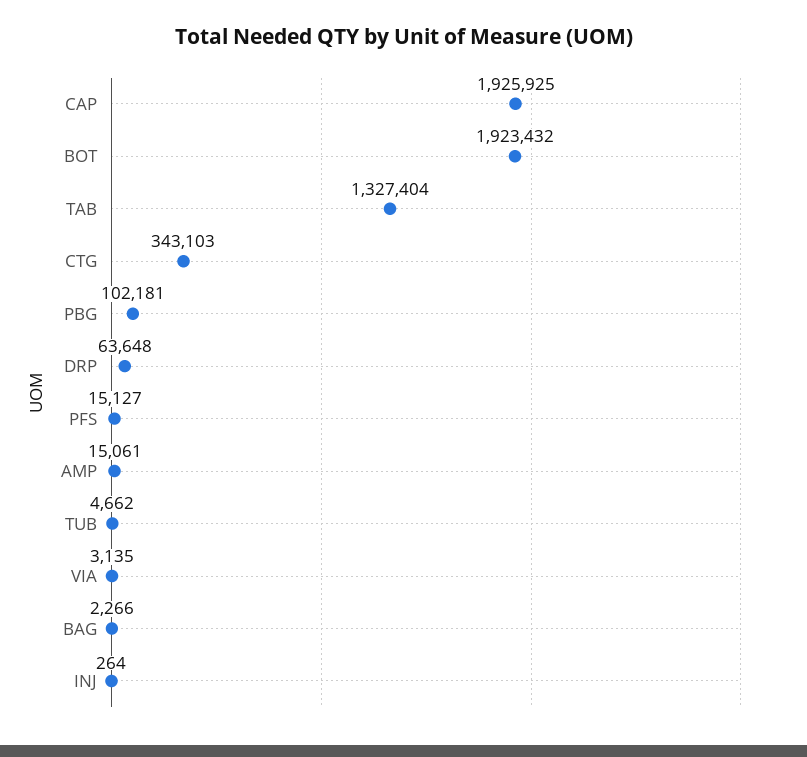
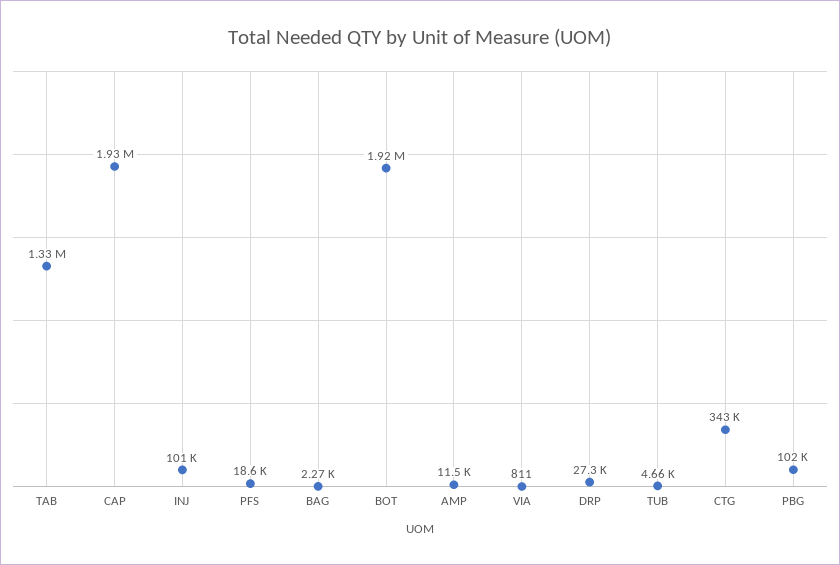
DRP: 63648 -> 27300
PFS: 15127 -> 18600
AMP: 15061 -> 11500
VIA: 3135 -> 811
INJ: 264 -> 101000

